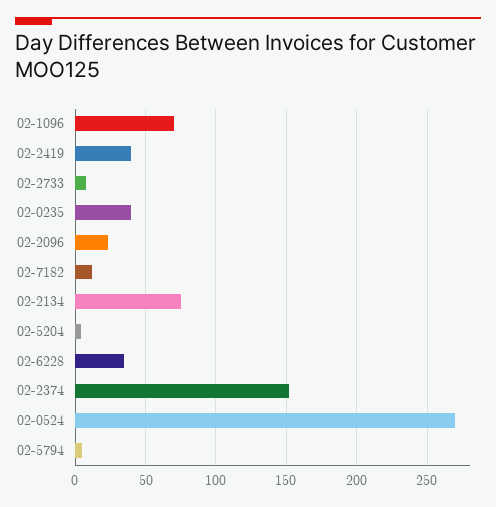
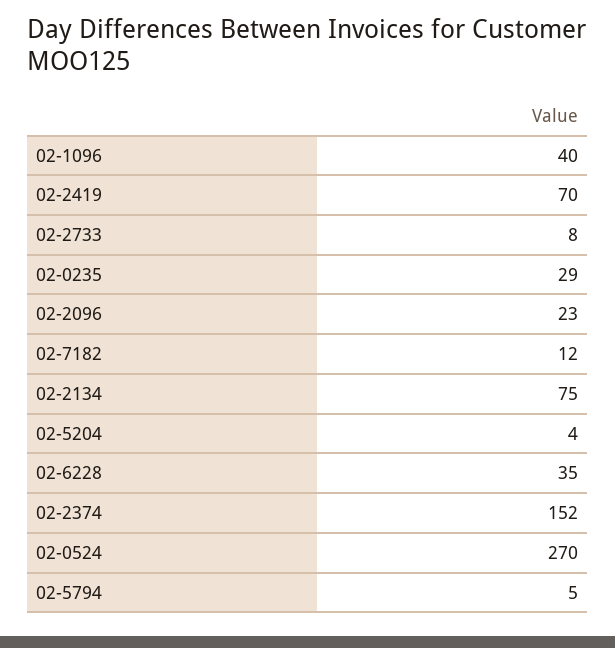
02-1096: 70 -> 40
02-2419: 40 -> 70
02-0235: 40 -> 29

